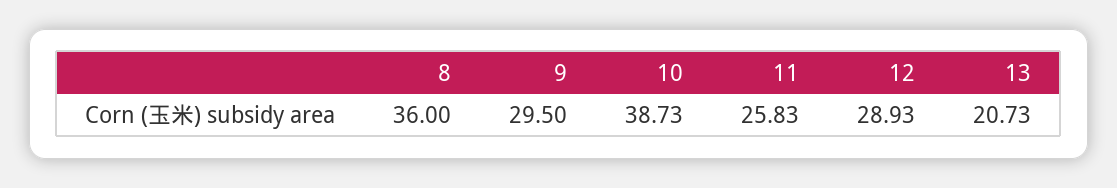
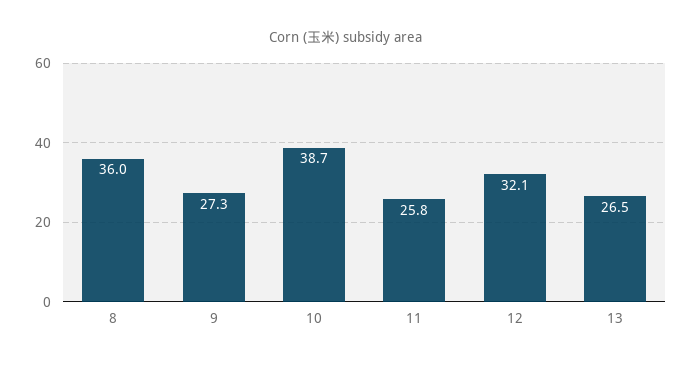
9: 29.5 -> 27.3
12: 28.93 -> 32.1
13: 20.73 -> 26.5

